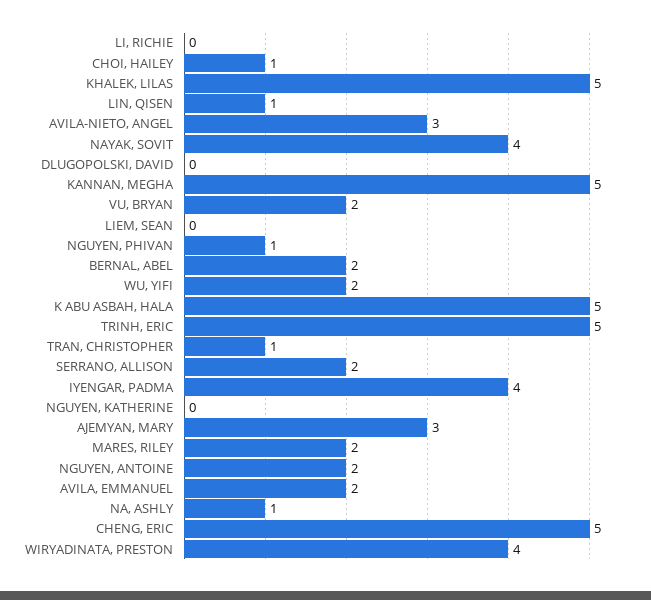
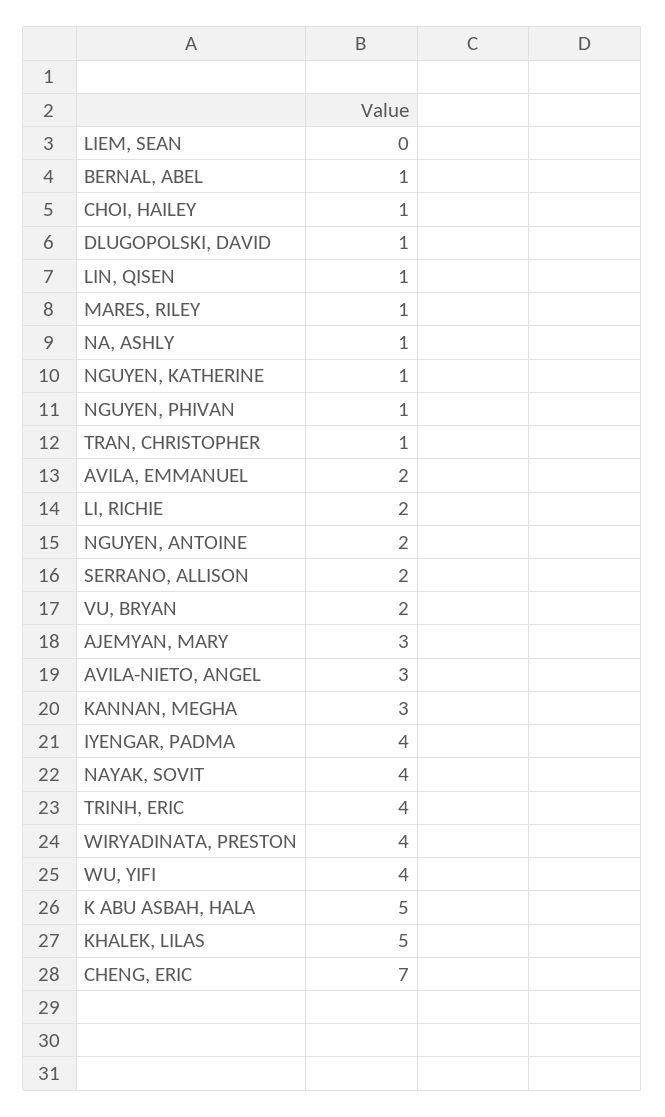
LI, RICHIE: 0 -> 2
DLUGOPOLSKI, DAVID: 0 -> 1
KANNAN, MEGHA: 5 -> 3
BERNAL, ABEL: 2 -> 1
WU, YIFI: 2 -> 4
TRINH, ERIC: 5 -> 4
NGUYEN, KATHERINE: 0 -> 1
MARES, RILEY: 2 -> 1
CHENG, ERIC: 5 -> 7

